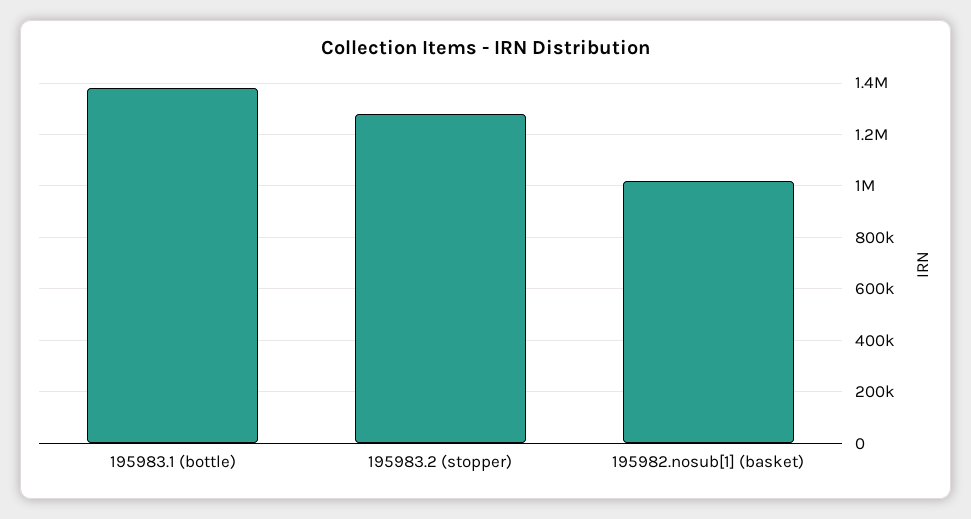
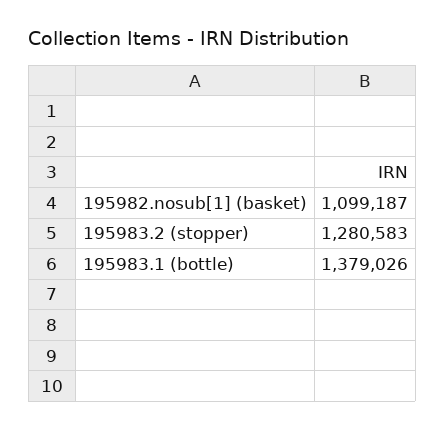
195982.nosub[1] (basket): 1025000 -> 1099187

